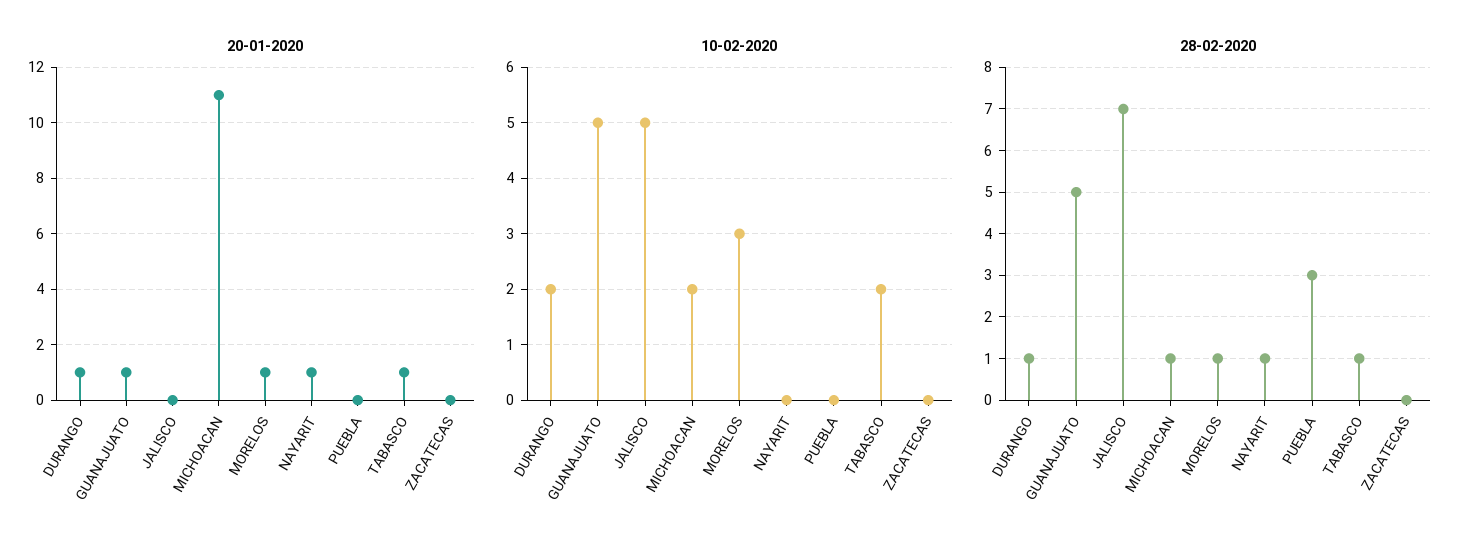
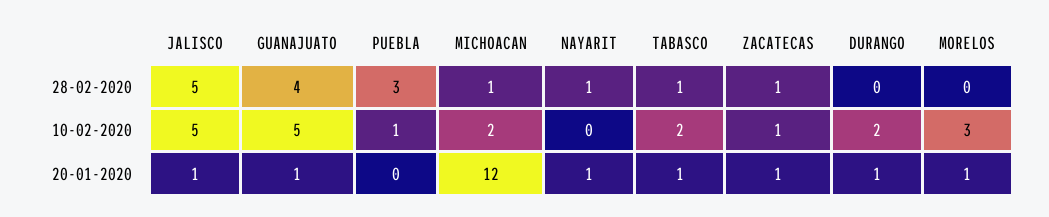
20-01-2020, JALISCO: 0 -> 1
20-01-2020, MICHOACAN: 11 -> 12
20-01-2020, ZACATECAS: 0 -> 1
10-02-2020, PUEBLA: 0 -> 1
10-02-2020, ZACATECAS: 0 -> 1
28-02-2020, DURANGO: 1 -> 0
28-02-2020, GUANAJUATO: 5 -> 4
28-02-2020, JALISCO: 7 -> 5
28-02-2020, MORELOS: 1 -> 0
28-02-2020, ZACATECAS: 0 -> 1

